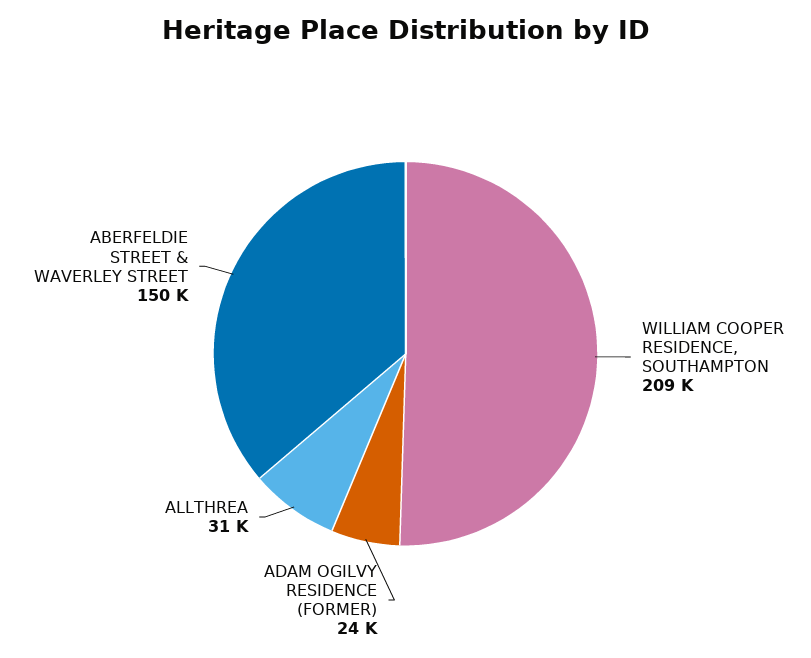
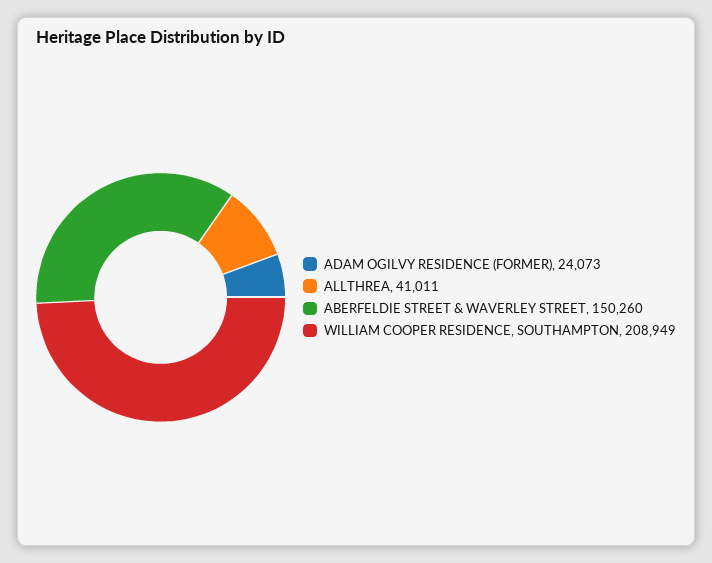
ALLTHREA: 31000 -> 41011

